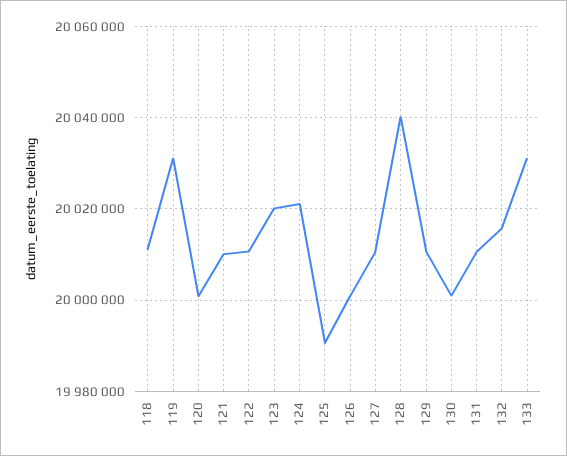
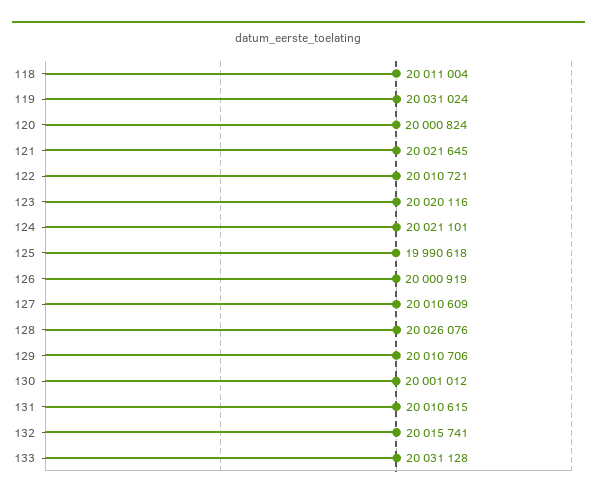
121: 20010000 -> 20021645
128: 20040000 -> 20026076

